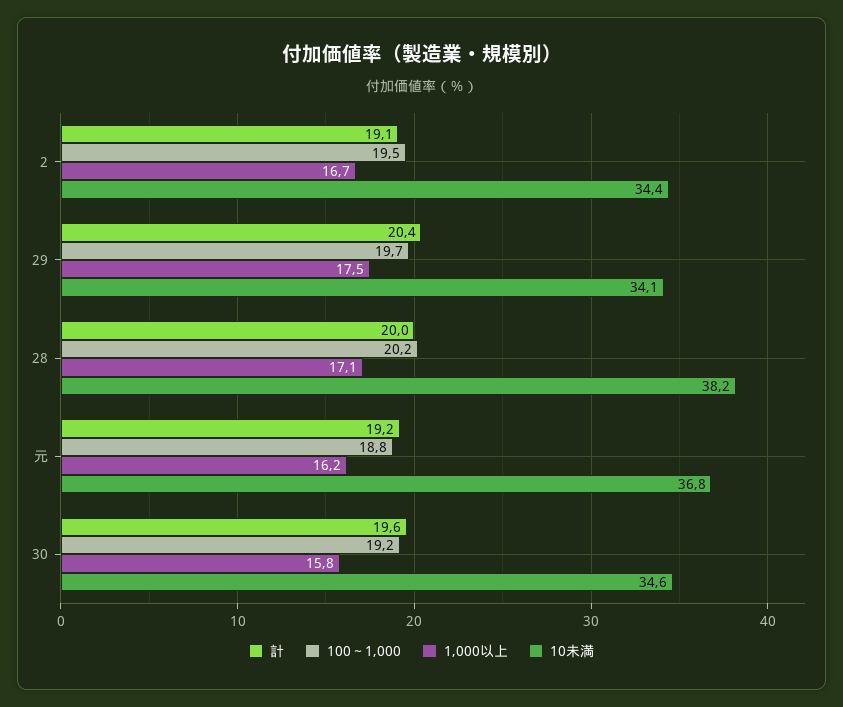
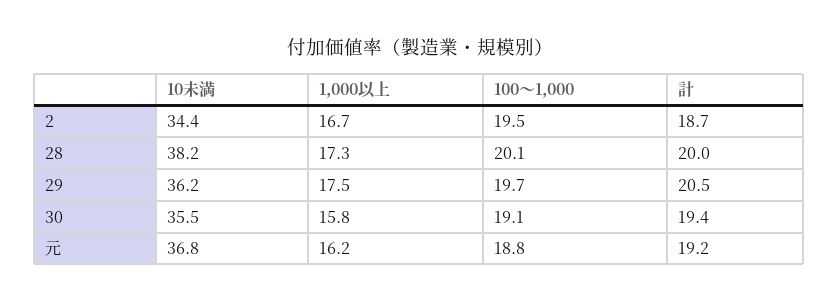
計, 2: 19.1 -> 18.7
計, 29: 20.4 -> 20.5
10未満, 29: 34.1 -> 36.2
100～1,000, 28: 20.2 -> 20.1
1,000以上, 28: 17.1 -> 17.3
計, 30: 19.6 -> 19.4
100～1,000, 30: 19.2 -> 19.1
10未満, 30: 34.6 -> 35.5

